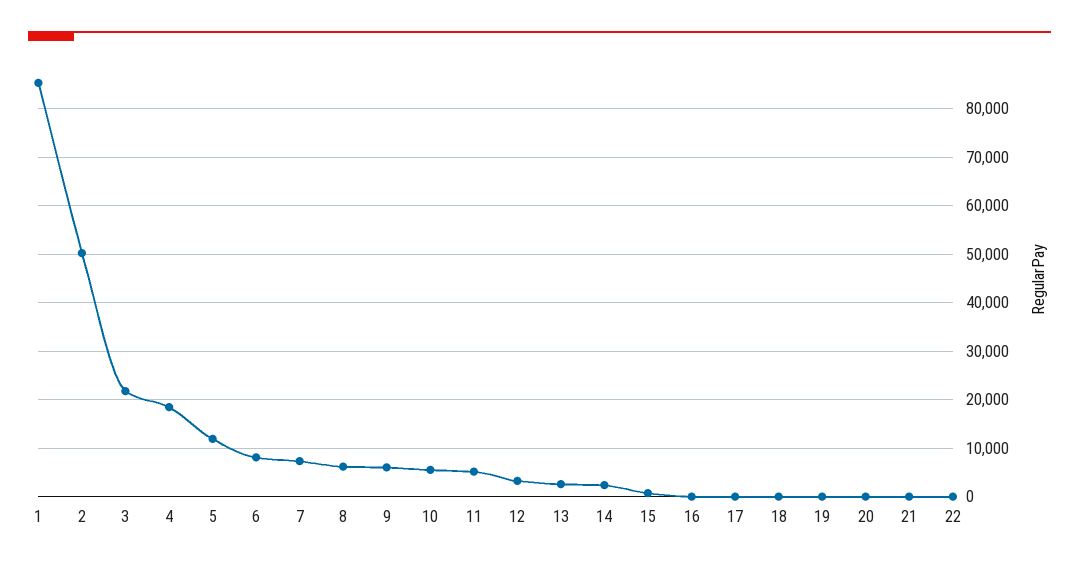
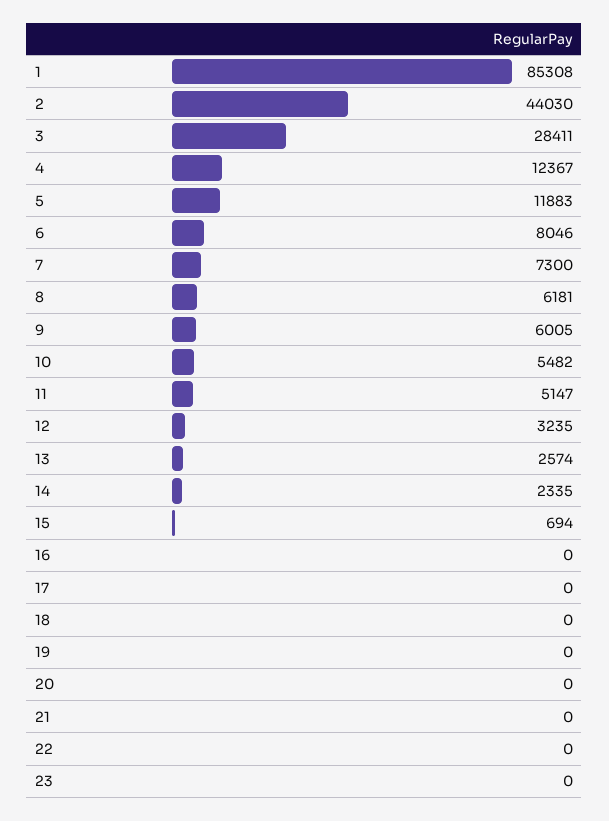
2: 50000 -> 44030
3: 22000 -> 28411
4: 18000 -> 12367
23: none -> 0

